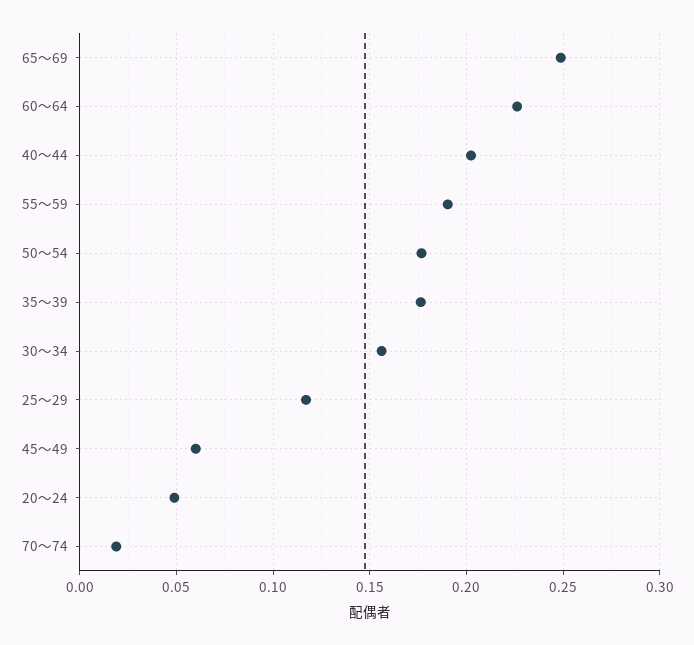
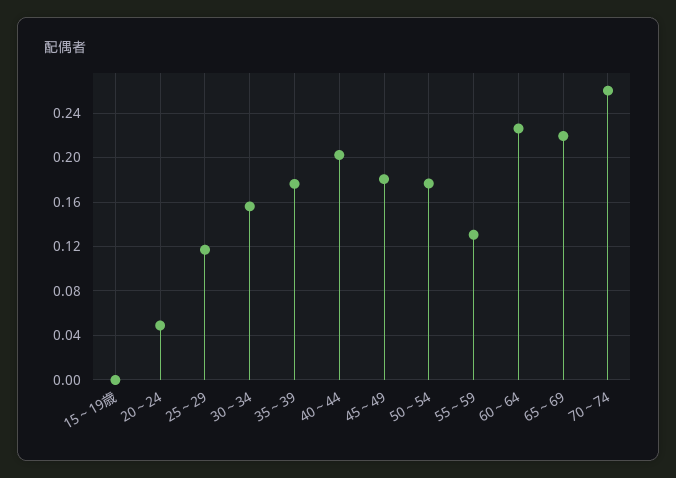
65～69: 0.25 -> 0.22
55～59: 0.19 -> 0.13
45～49: 0.06 -> 0.18
70～74: 0.02 -> 0.26
15～19歳: none -> 0

